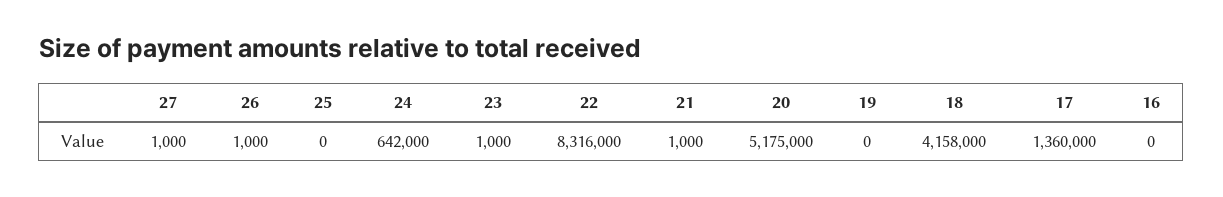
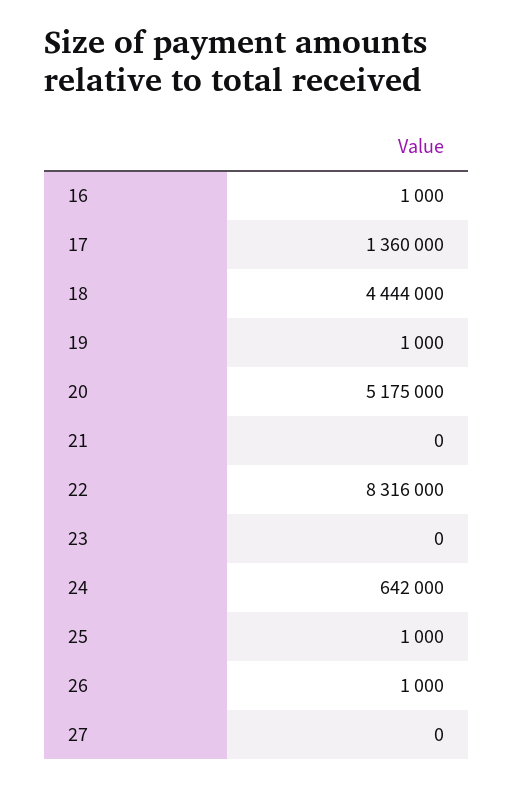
27: 1000 -> 0
25: 0 -> 1000
23: 1000 -> 0
21: 1000 -> 0
19: 0 -> 1000
18: 4158000 -> 4444000
16: 0 -> 1000

